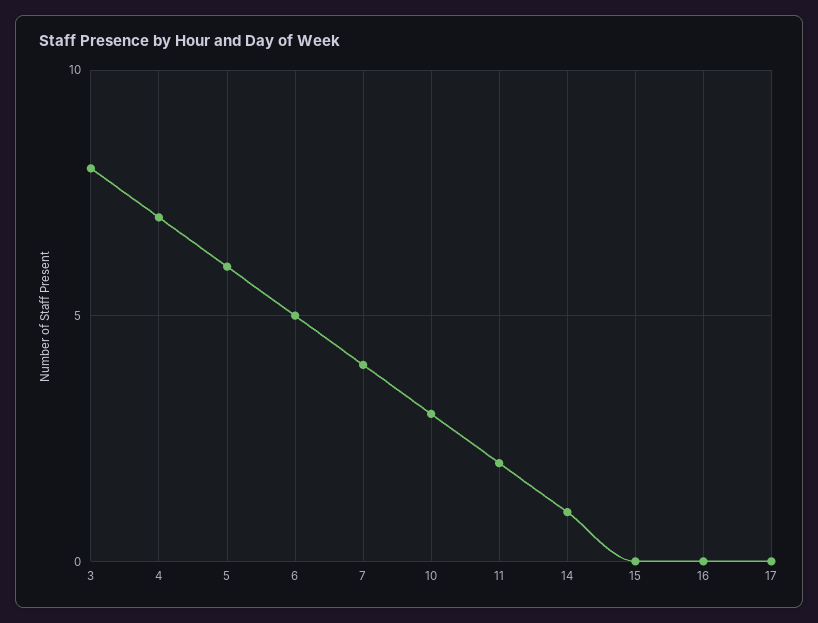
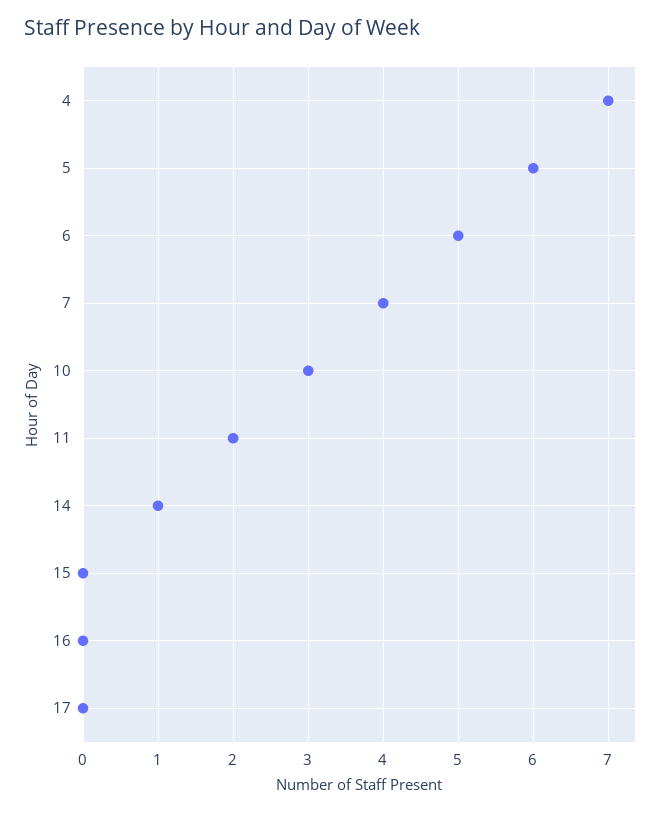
3: 8 -> none

